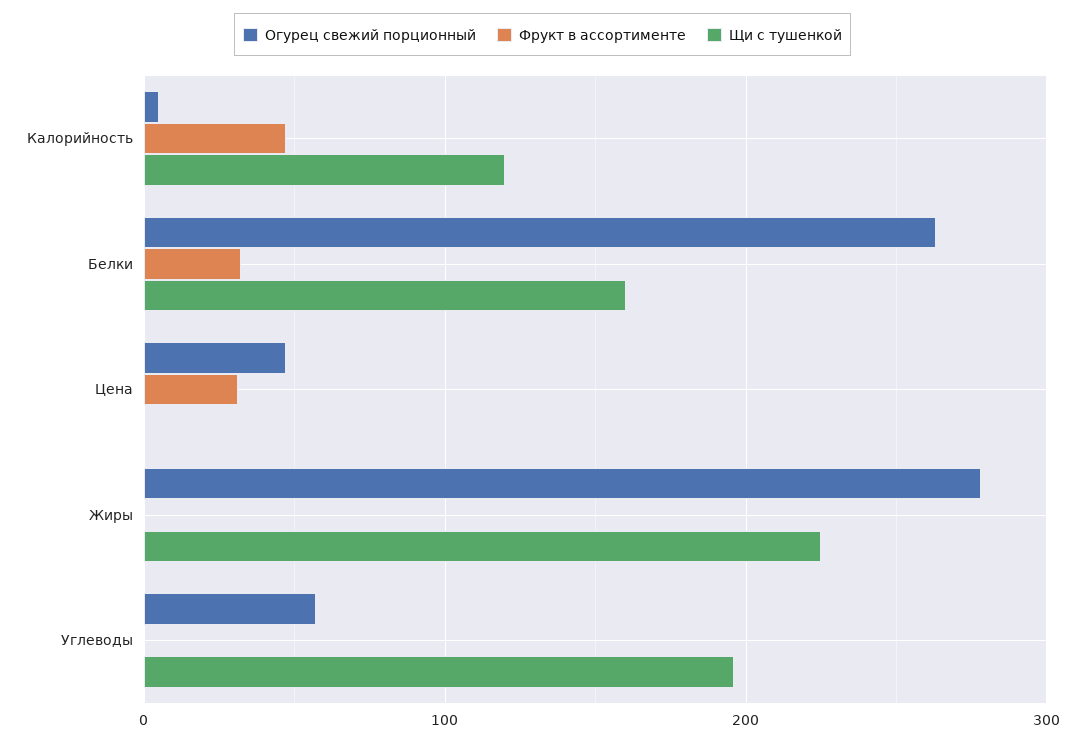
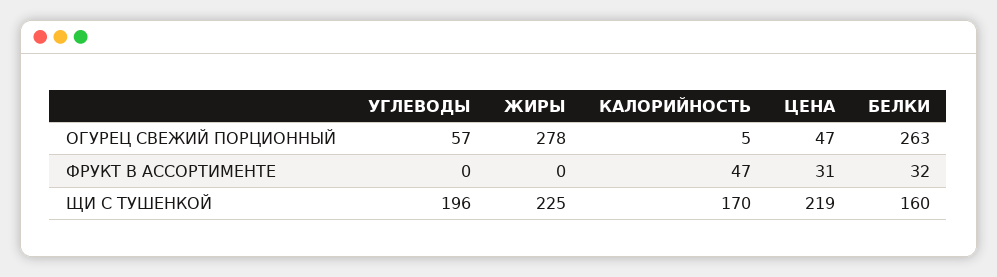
Щи с тушенкой, Калорийность: 120 -> 170
Щи с тушенкой, Цена: 0 -> 219

